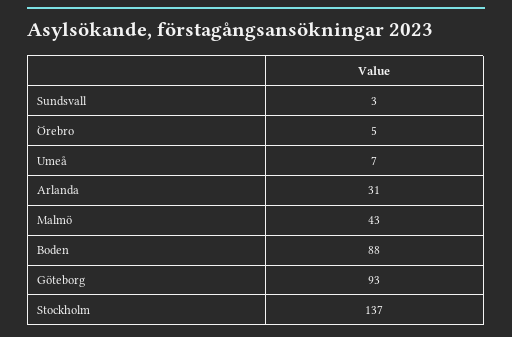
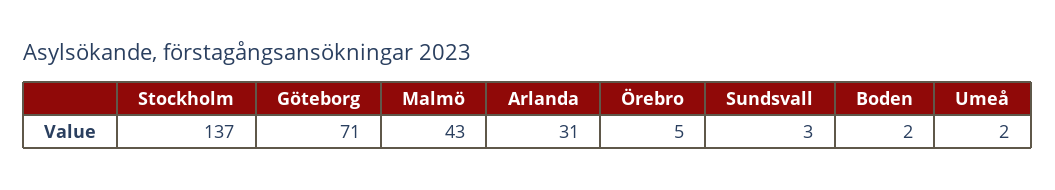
Umeå: 7 -> 2
Boden: 88 -> 2
Göteborg: 93 -> 71

